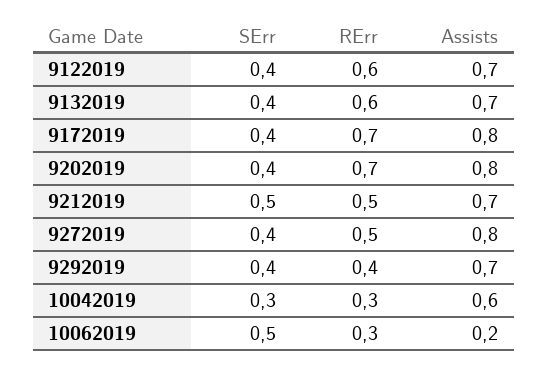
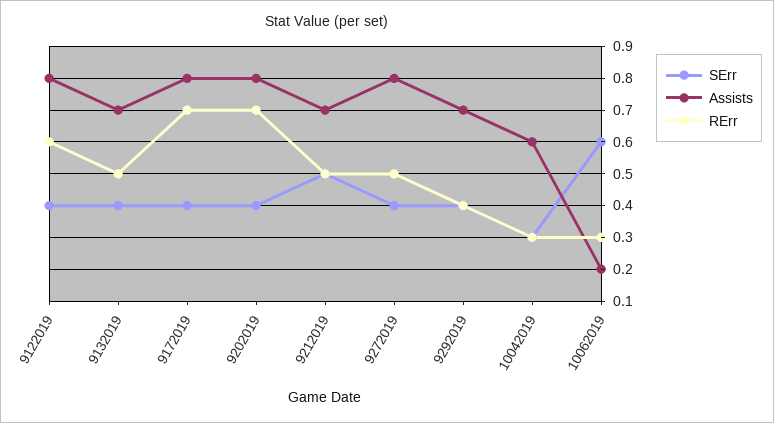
Assists, 9122019: 0.7 -> 0.8
RErr, 9132019: 0.6 -> 0.5
SErr, 10062019: 0.5 -> 0.6

